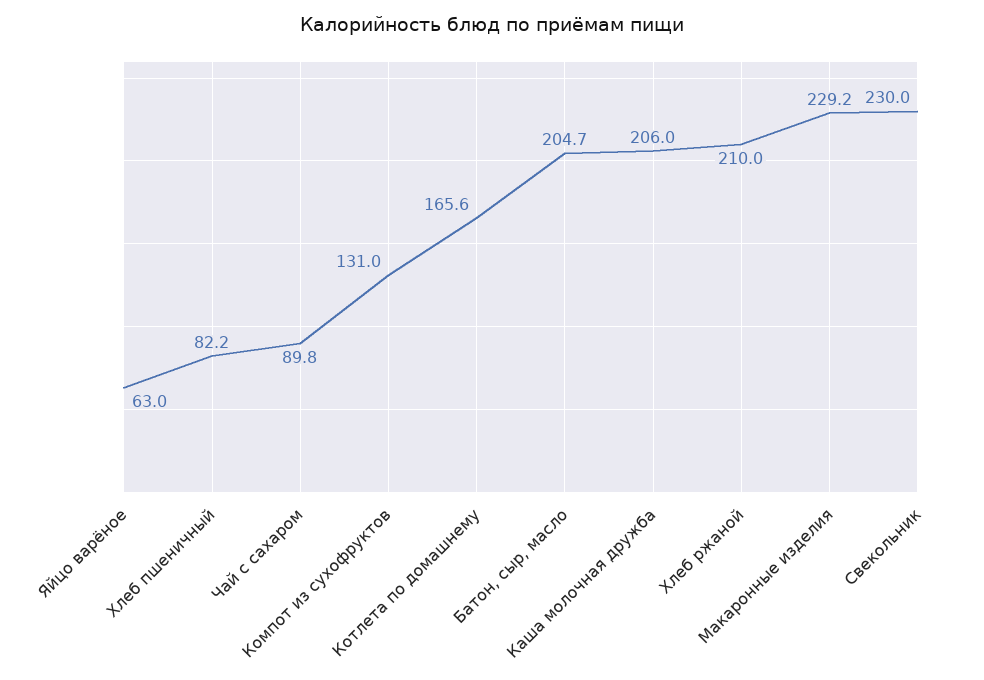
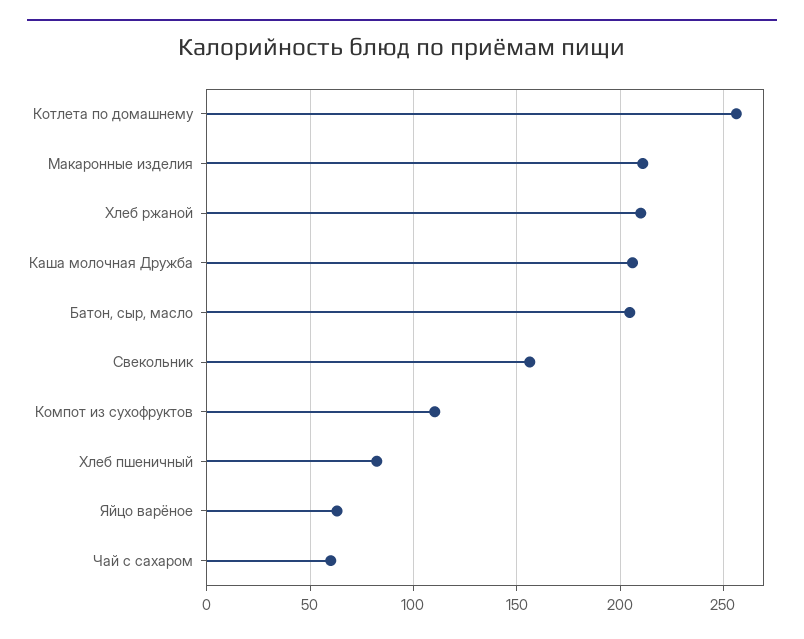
Чай с сахаром: 89.8 -> 60
Компот из сухофруктов: 131 -> 110
Котлета по домашнему: 165.6 -> 255
Макаронные изделия: 229.2 -> 210
Свекольник: 230 -> 155

